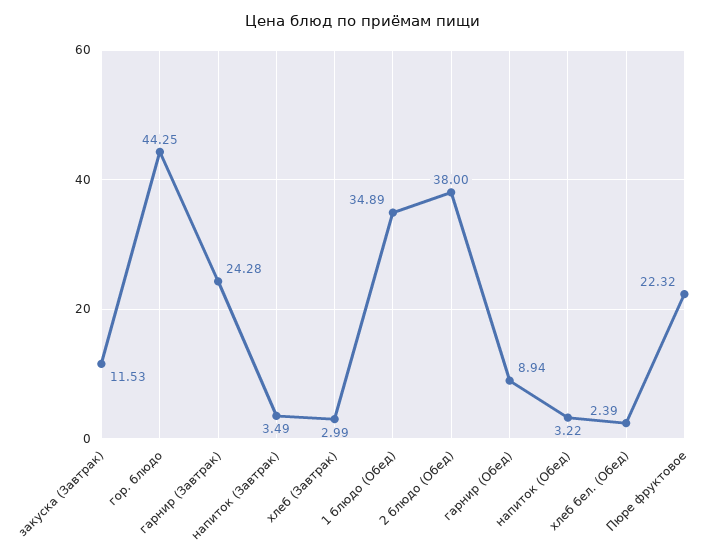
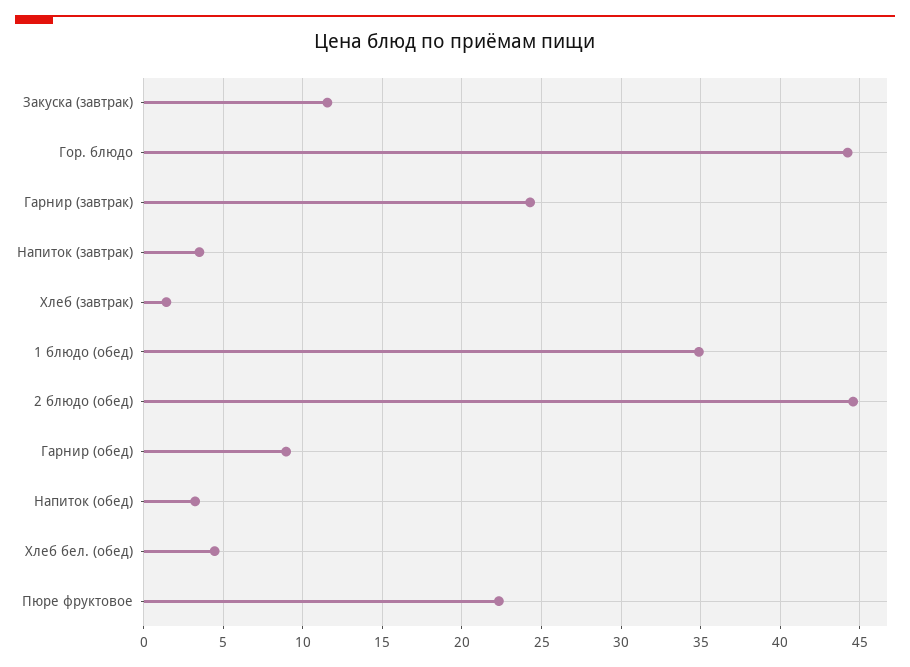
хлеб (Завтрак): 2.99 -> 1.5
2 блюдо (Обед): 38 -> 44.5
хлеб бел. (Обед): 2.39 -> 4.5

